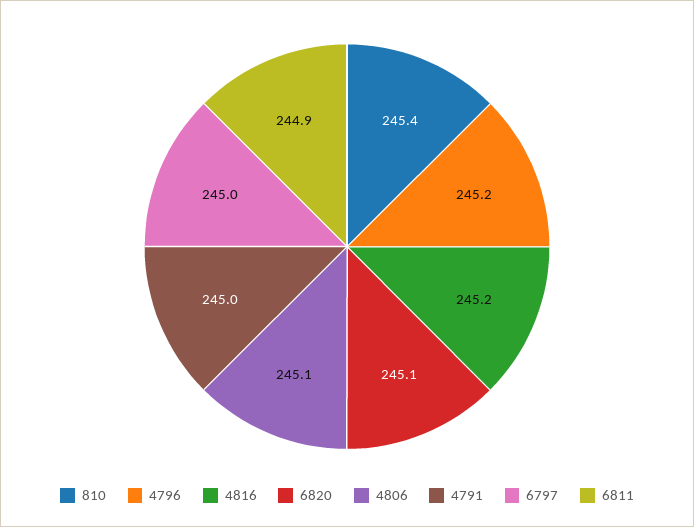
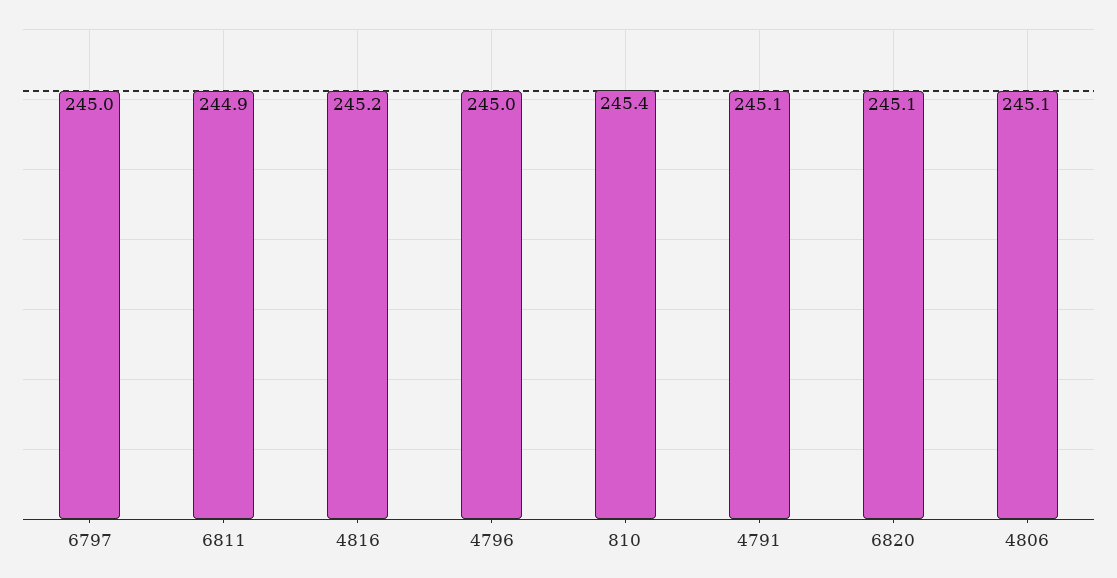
4796: 245.2 -> 245
4791: 245 -> 245.1

